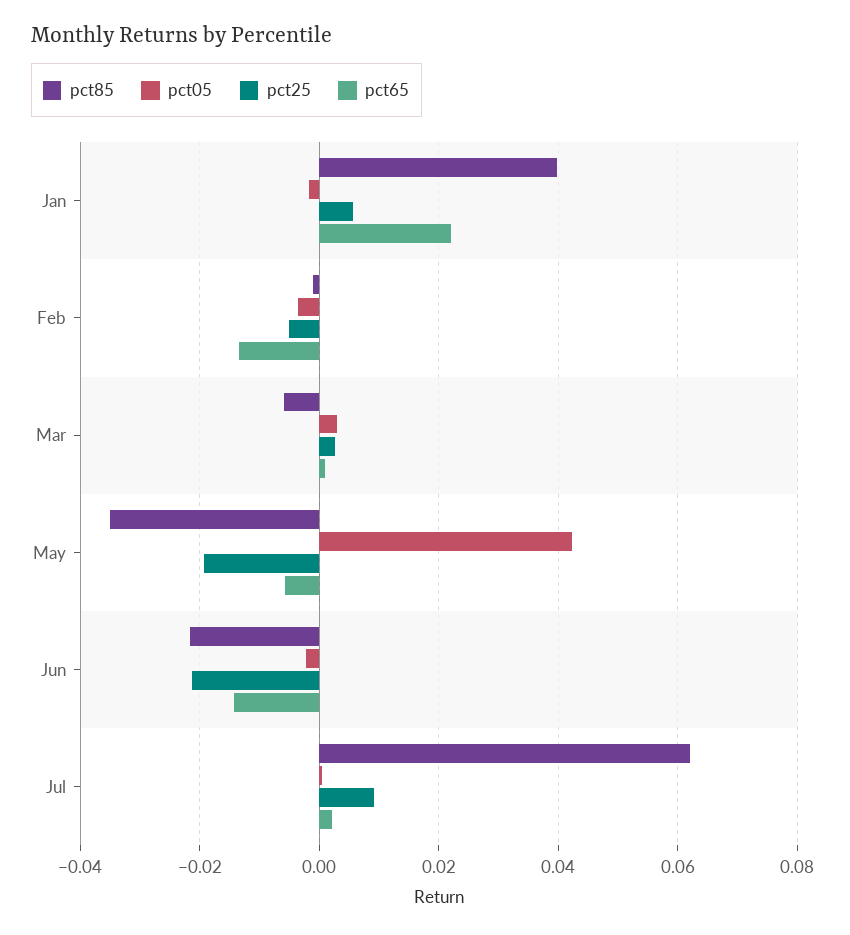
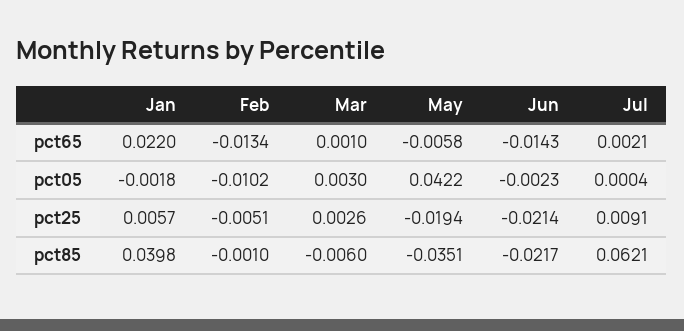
pct05, Feb: -0.004 -> -0.0102

